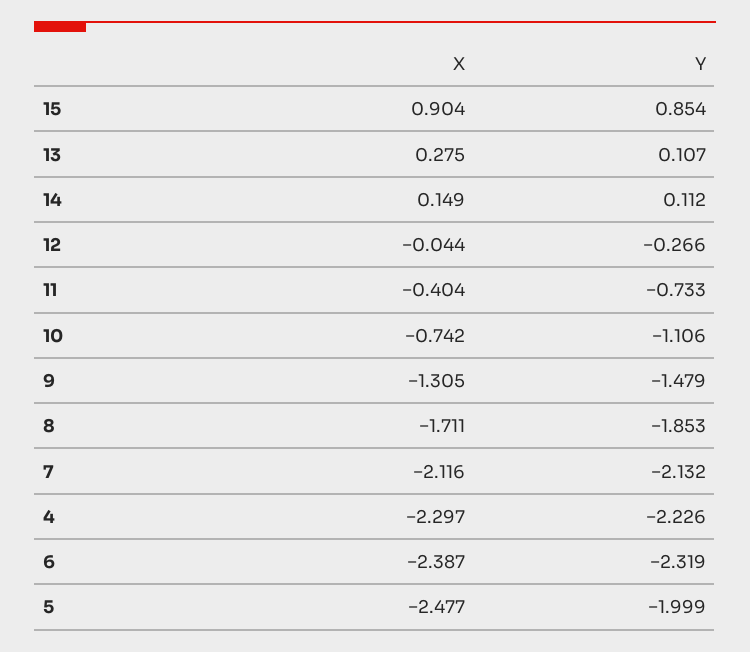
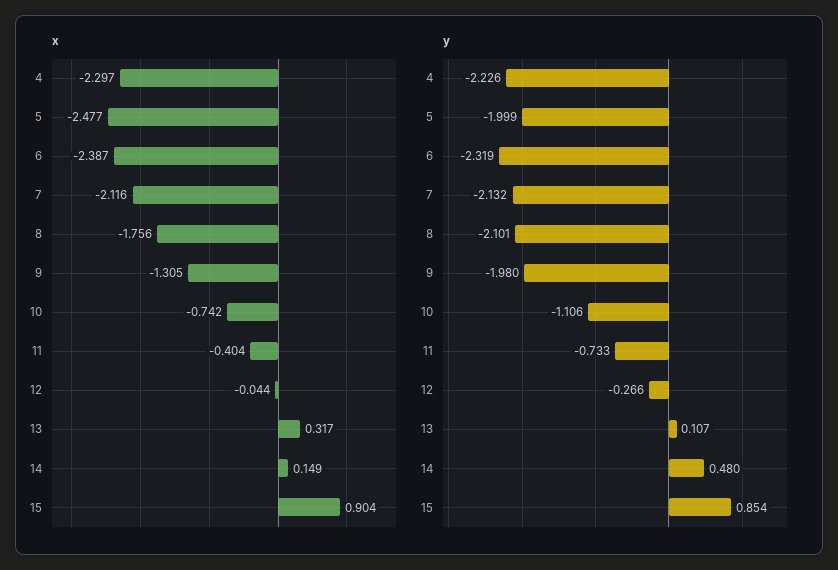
X, 13: 0.275 -> 0.317
Y, 14: 0.112 -> 0.48
Y, 9: -1.479 -> -1.98
X, 8: -1.711 -> -1.756
Y, 8: -1.853 -> -2.101

